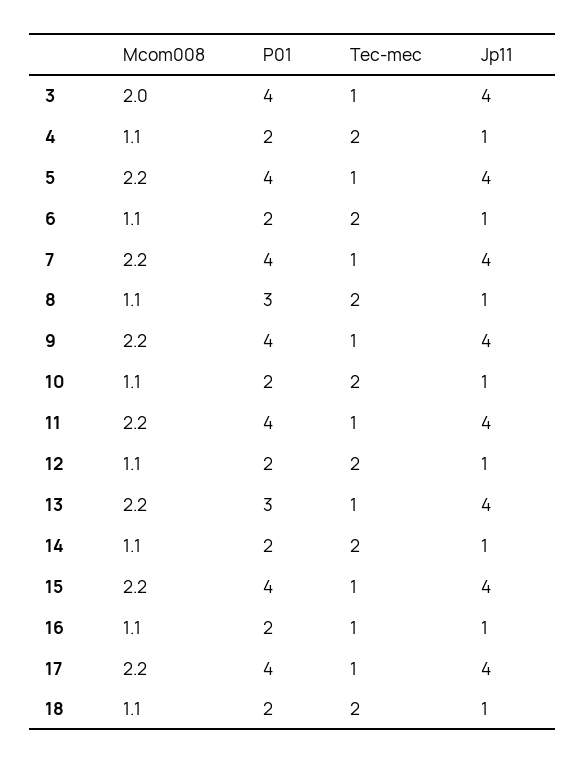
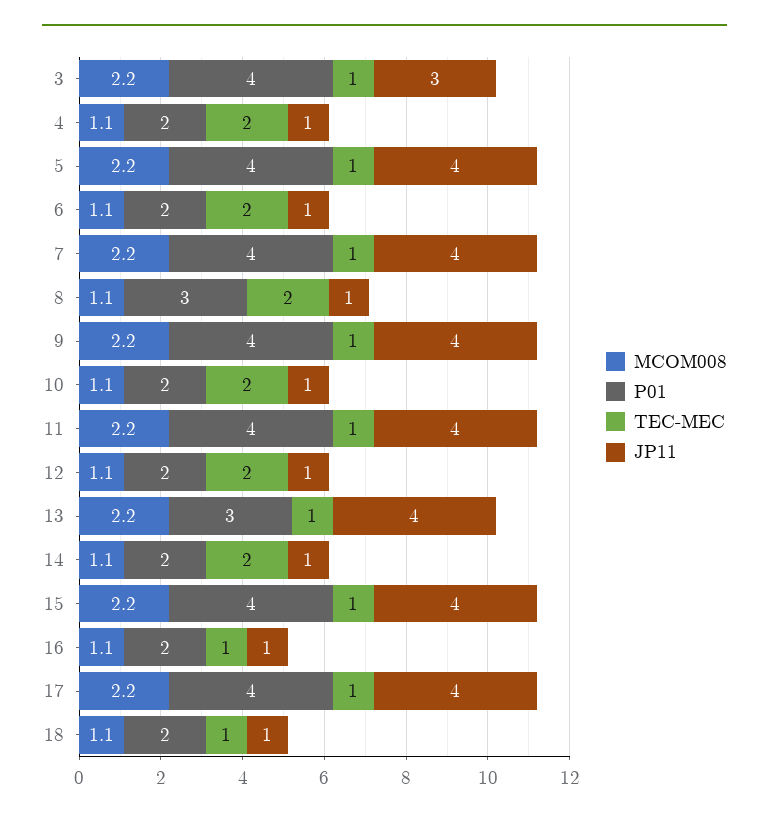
Mcom008, 3: 2 -> 2.2
Jp11, 3: 4 -> 3
Tec-mec, 18: 2 -> 1

